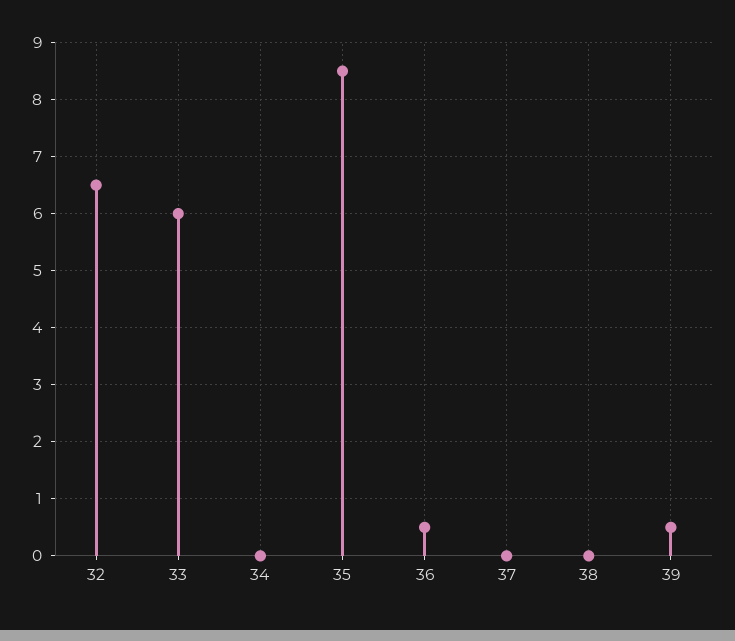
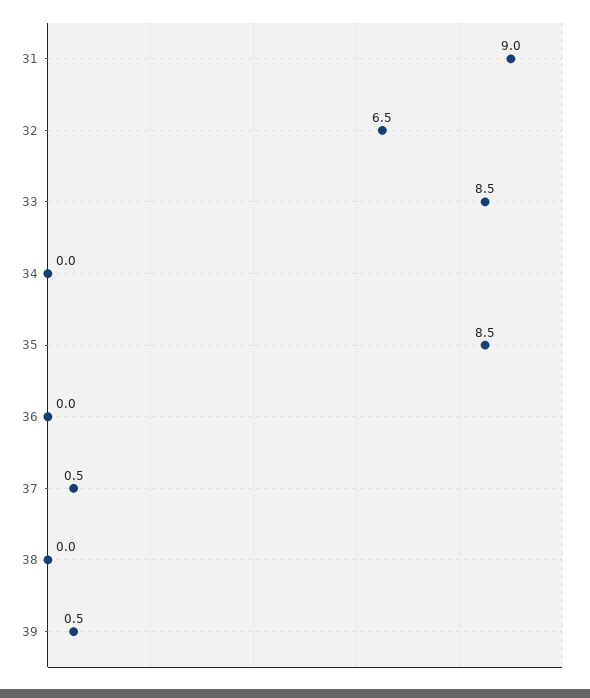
33: 6 -> 8.5
36: 0.5 -> 0
37: 0 -> 0.5
31: none -> 9

